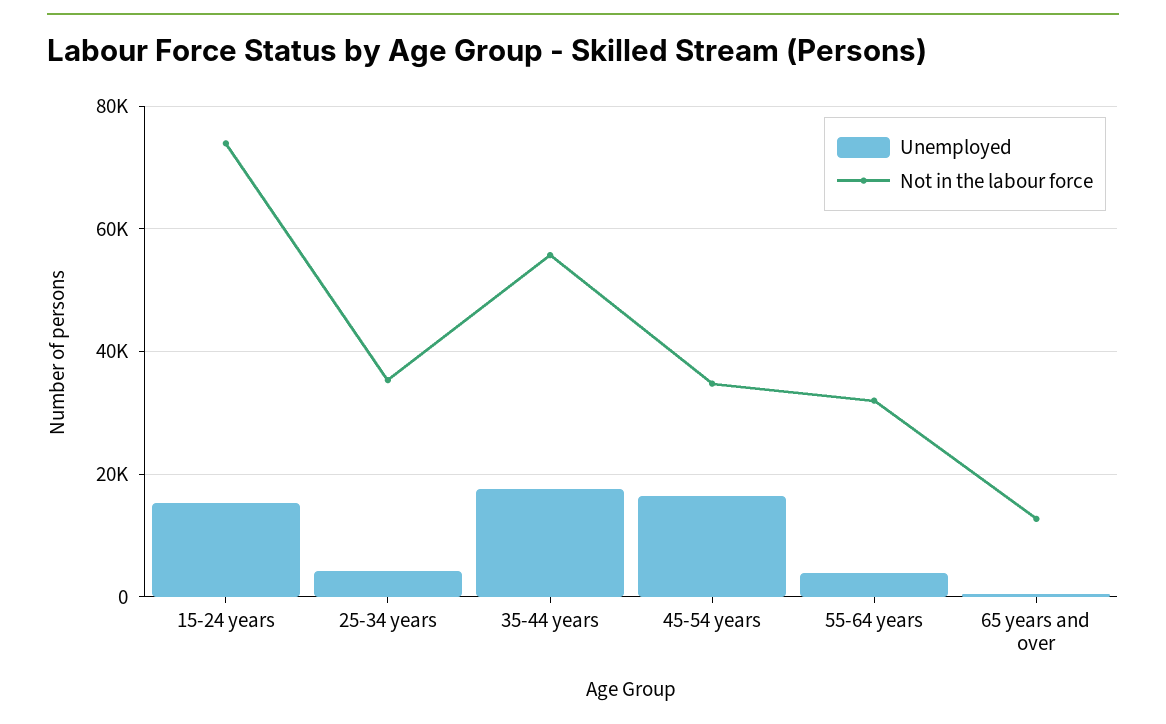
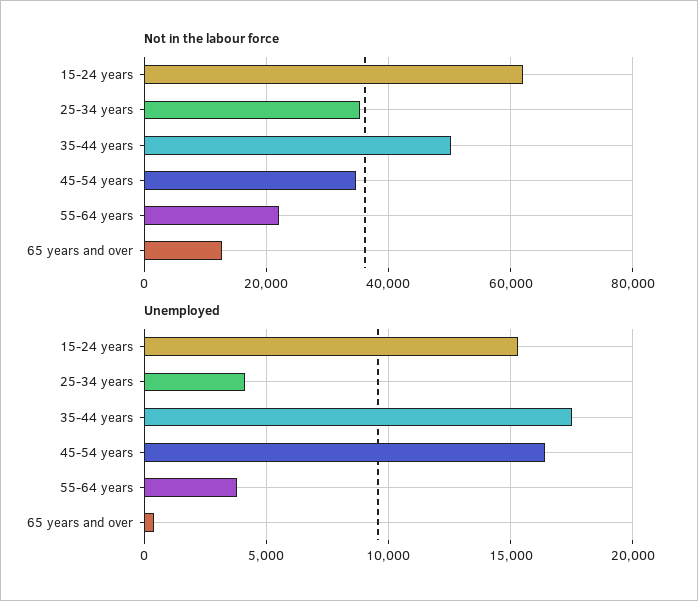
Not in the labour force, 15-24 years: 74000 -> 62000
Not in the labour force, 35-44 years: 56000 -> 50000
Not in the labour force, 55-64 years: 32000 -> 22000

